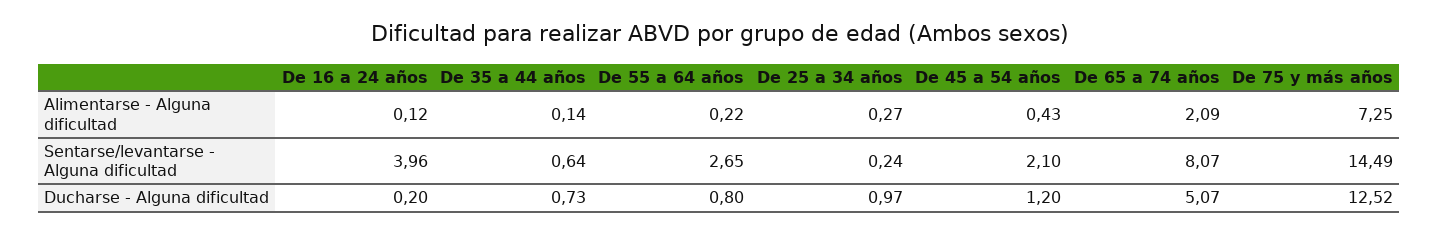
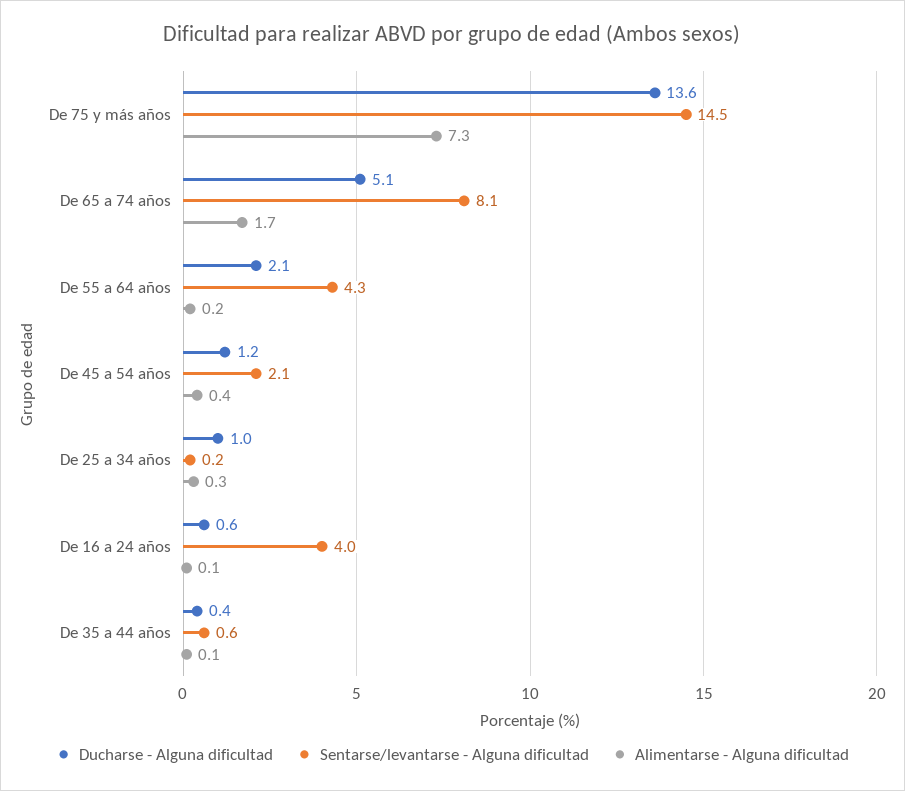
Alimentarse - Alguna dificultad, De 65 a 74 años: 2.09 -> 1.7
Sentarse/levantarse - Alguna dificultad, De 55 a 64 años: 2.65 -> 4.3
Ducharse - Alguna dificultad, De 16 a 24 años: 0.2 -> 0.6
Ducharse - Alguna dificultad, De 35 a 44 años: 0.73 -> 0.4
Ducharse - Alguna dificultad, De 55 a 64 años: 0.8 -> 2.1
Ducharse - Alguna dificultad, De 75 y más años: 12.52 -> 13.6

